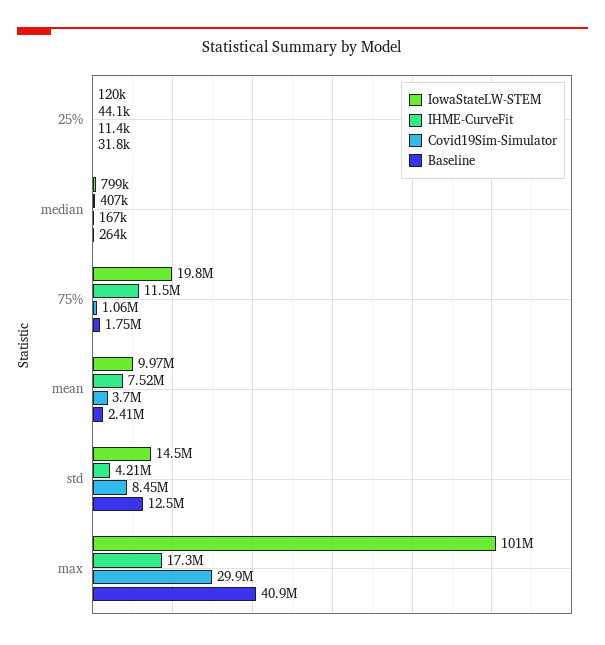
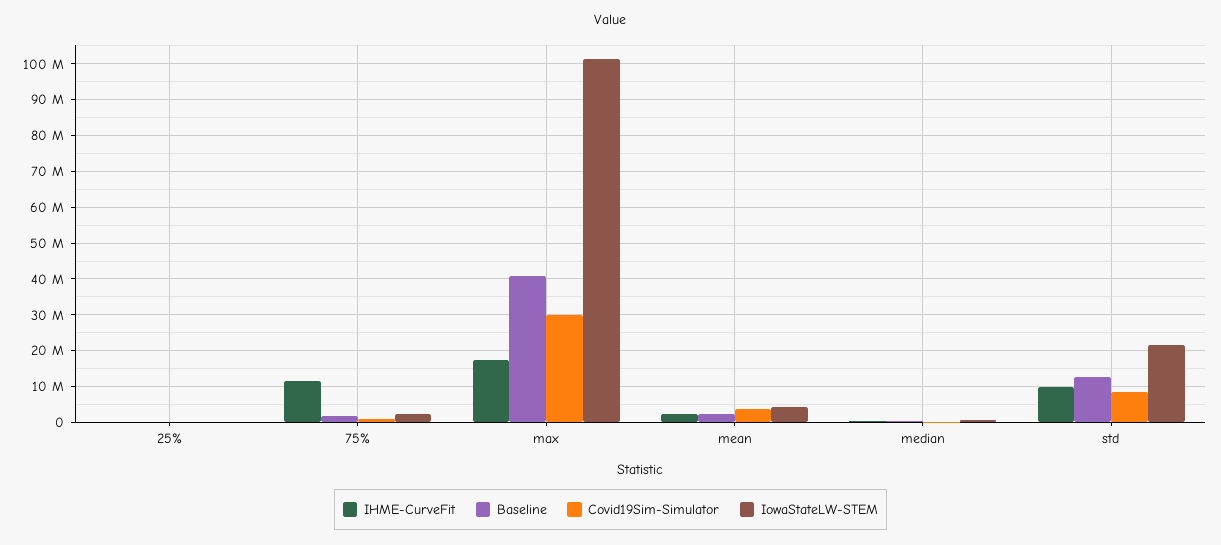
IowaStateLW-STEM, 75%: 19800000 -> 2000000
IowaStateLW-STEM, mean: 9970000 -> 4000000
IHME-CurveFit, mean: 7520000 -> 2000000
IowaStateLW-STEM, std: 14500000 -> 22000000
IHME-CurveFit, std: 4210000 -> 10000000

